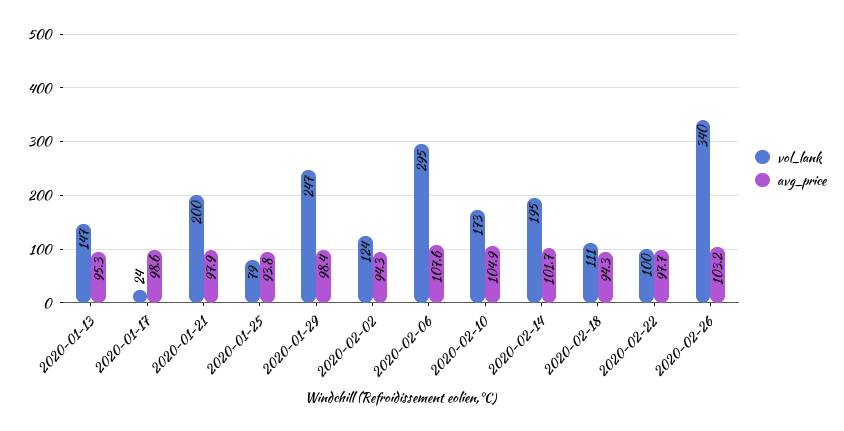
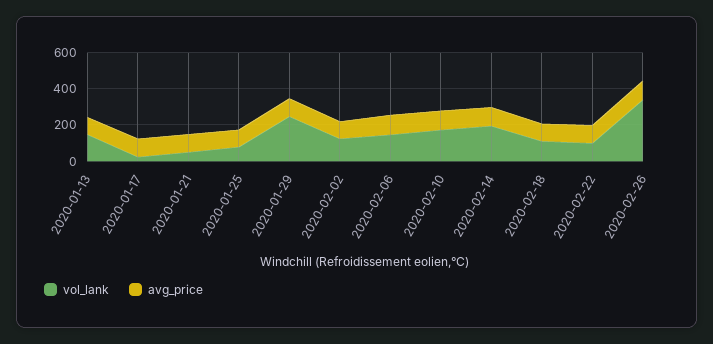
vol_lank, 2020-01-21: 200 -> 50
vol_lank, 2020-02-06: 295 -> 150

